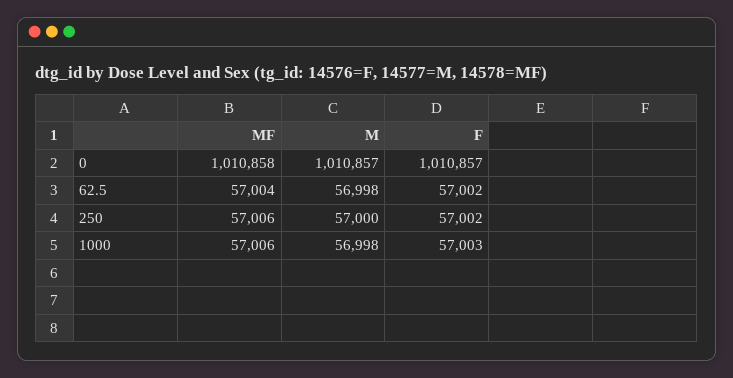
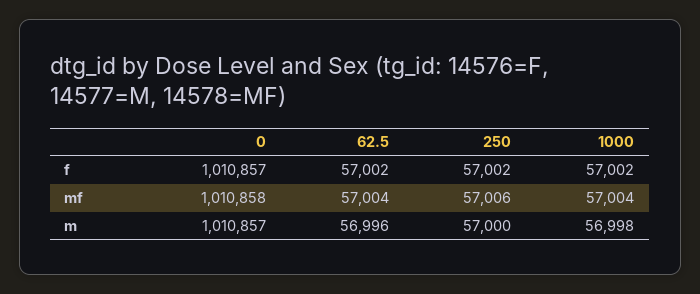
M, 62.5: 56998 -> 56996
MF, 1000: 57006 -> 57004
F, 1000: 57003 -> 57002

